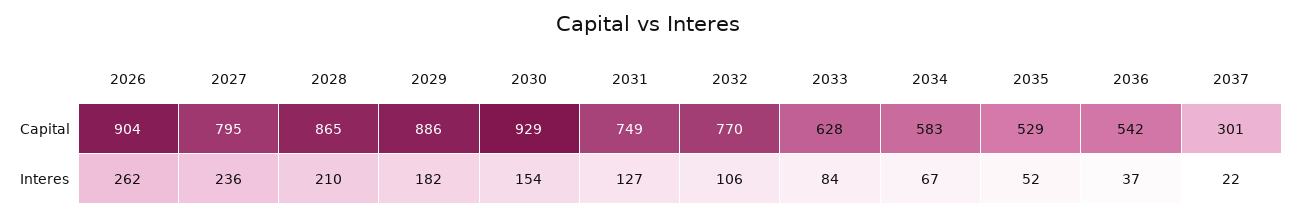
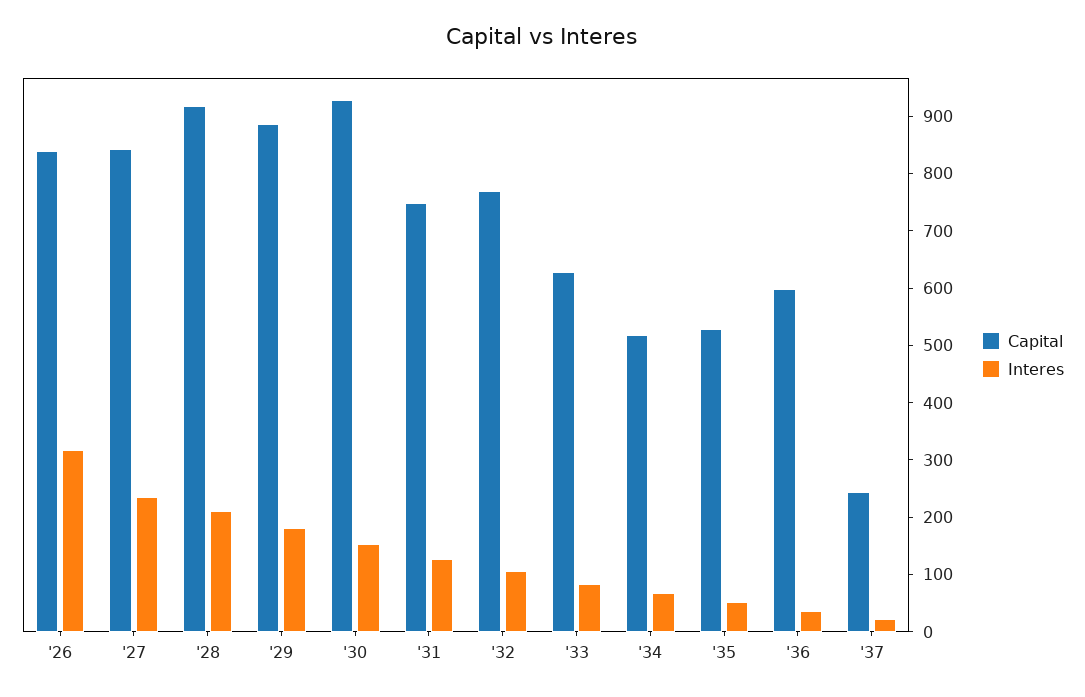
Capital, 2026: 904 -> 840
Capital, 2027: 795 -> 840
Capital, 2028: 865 -> 920
Capital, 2034: 583 -> 520
Capital, 2036: 542 -> 600
Capital, 2037: 301 -> 240
Interes, 2026: 262 -> 320

